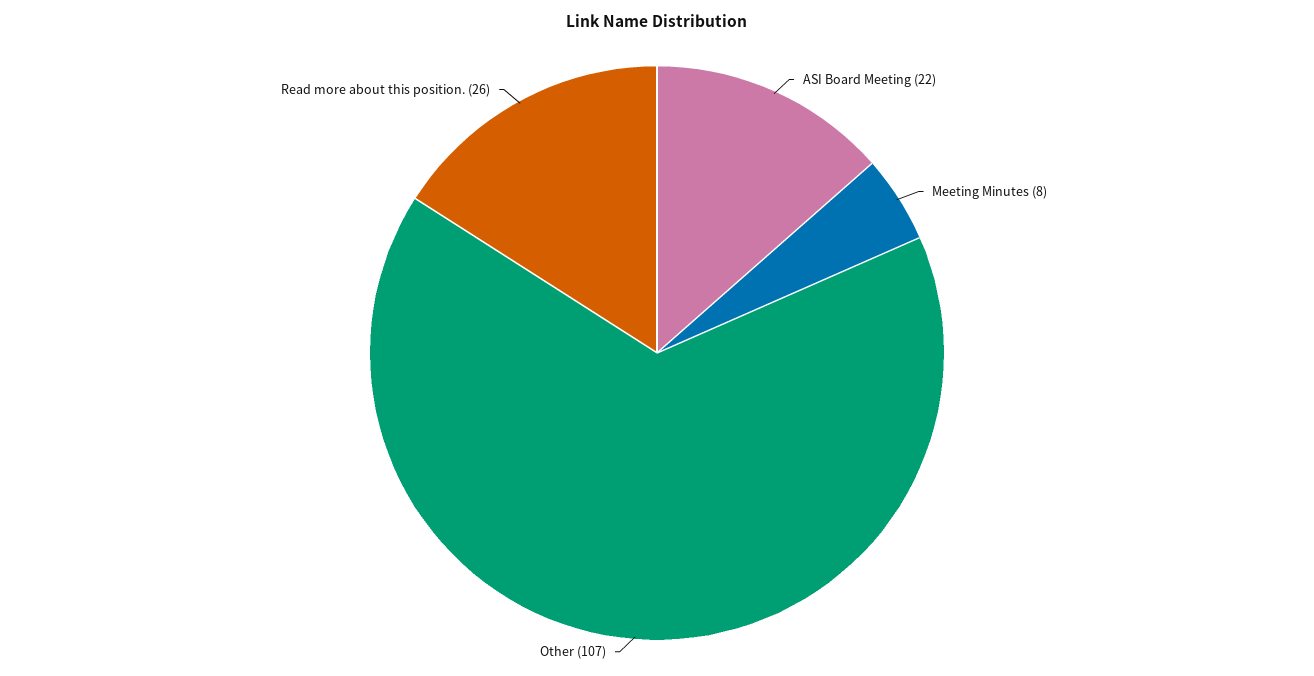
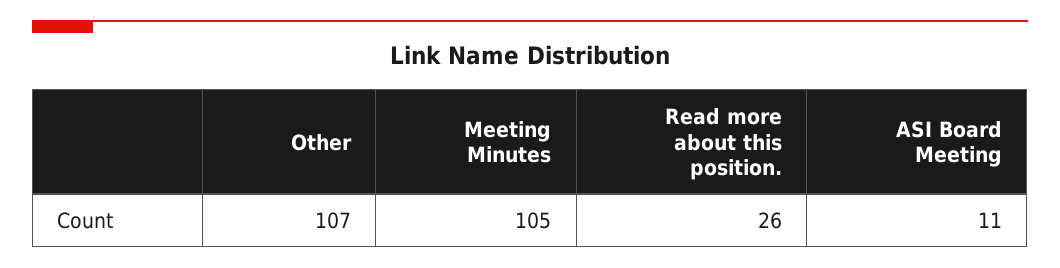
ASI Board Meeting: 22 -> 11
Meeting Minutes: 8 -> 105

